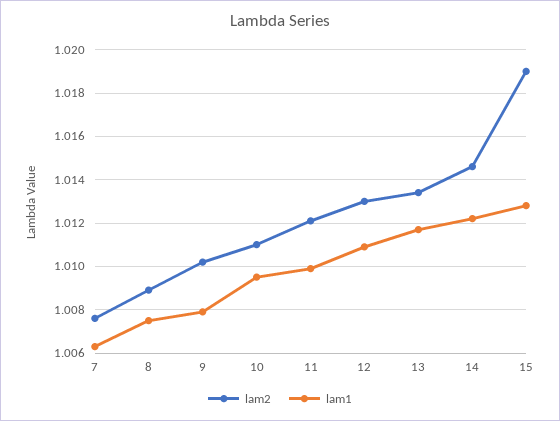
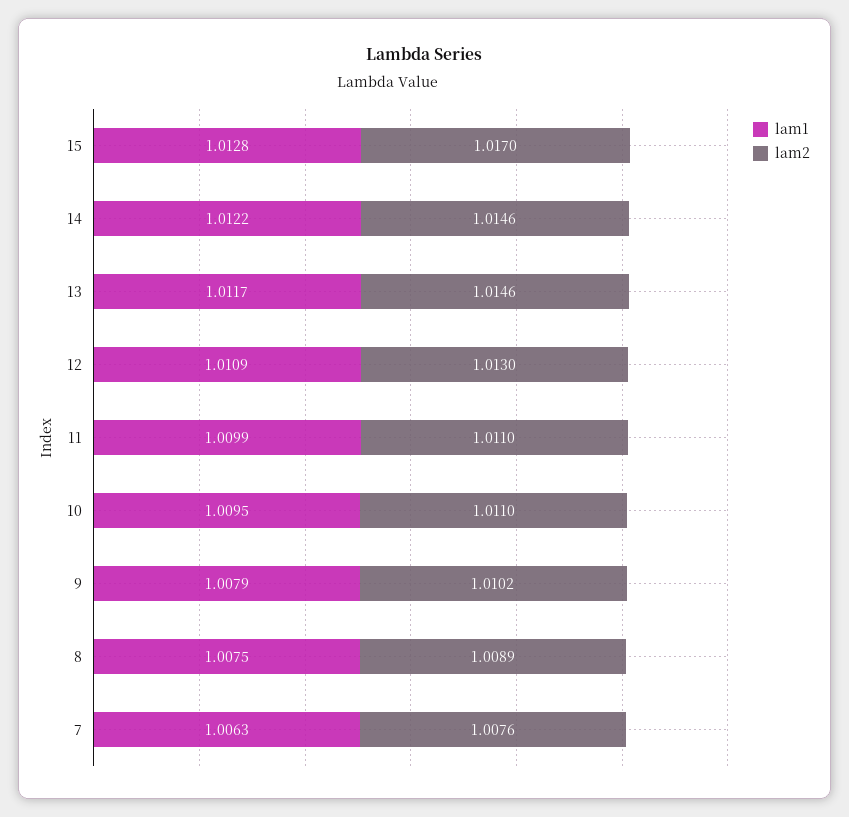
lam2, 11: 1.012 -> 1.011
lam2, 13: 1.0135 -> 1.0146
lam2, 15: 1.019 -> 1.017

